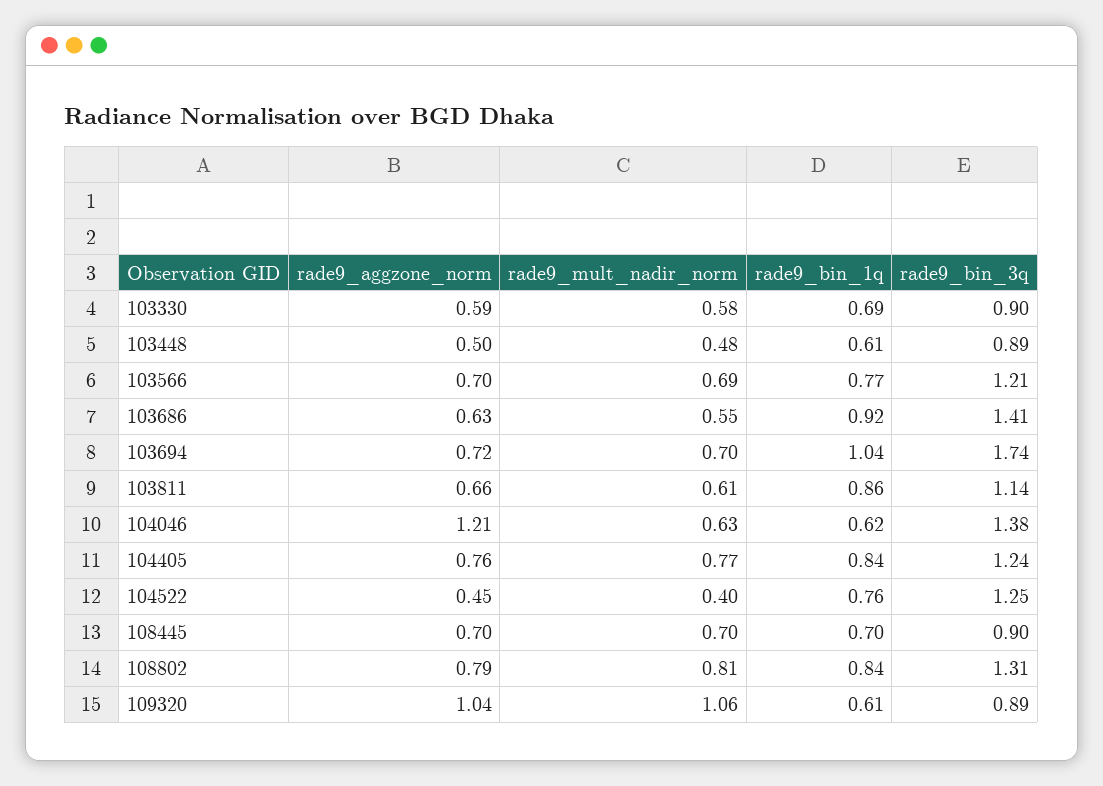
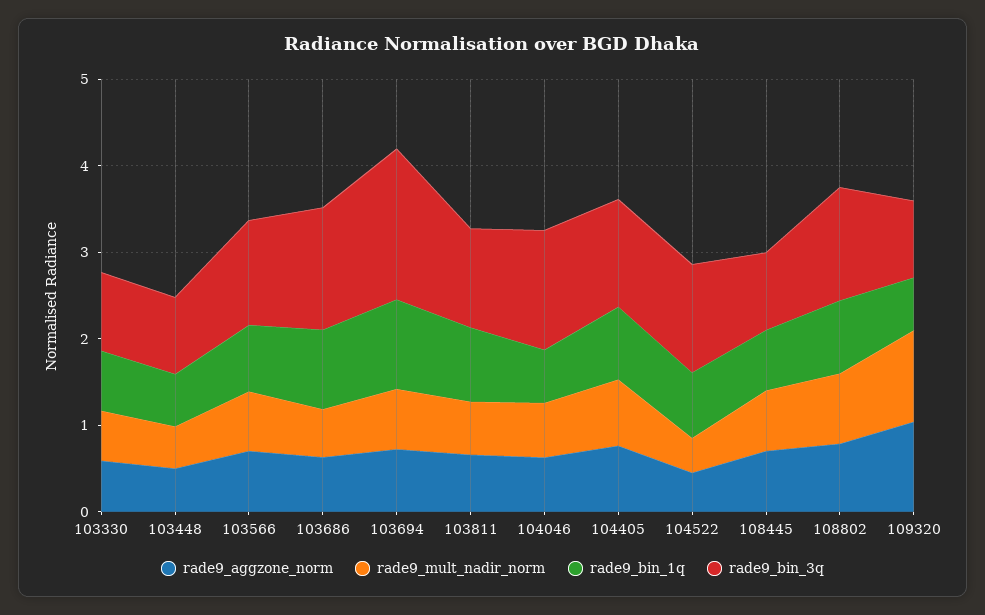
rade9_aggzone_norm, 104046: 1.21 -> 0.6

